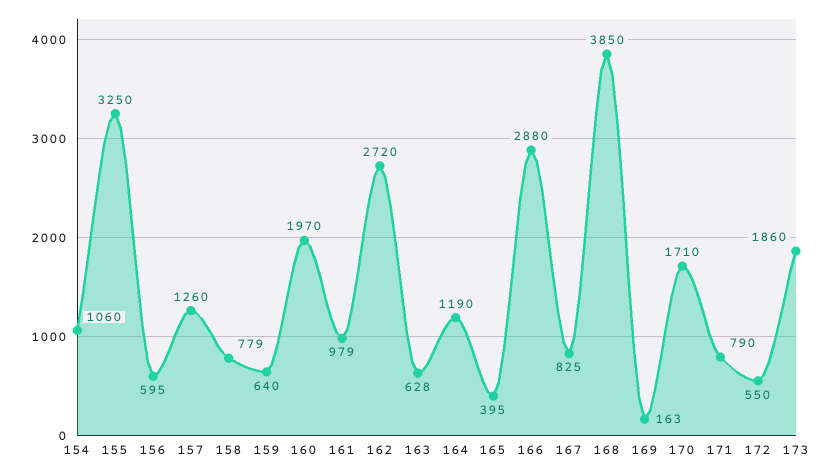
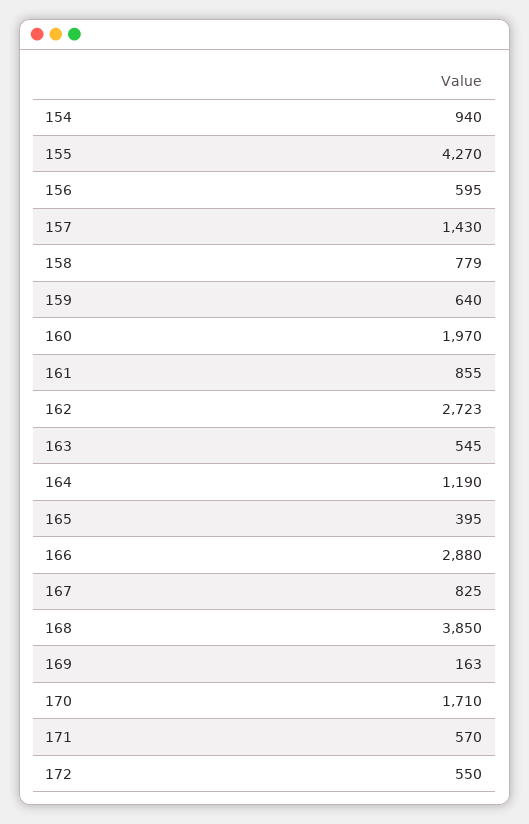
154: 1060 -> 940
155: 3250 -> 4270
157: 1260 -> 1430
161: 979 -> 855
162: 2720 -> 2723
163: 628 -> 545
171: 790 -> 570
173: 1860 -> none

